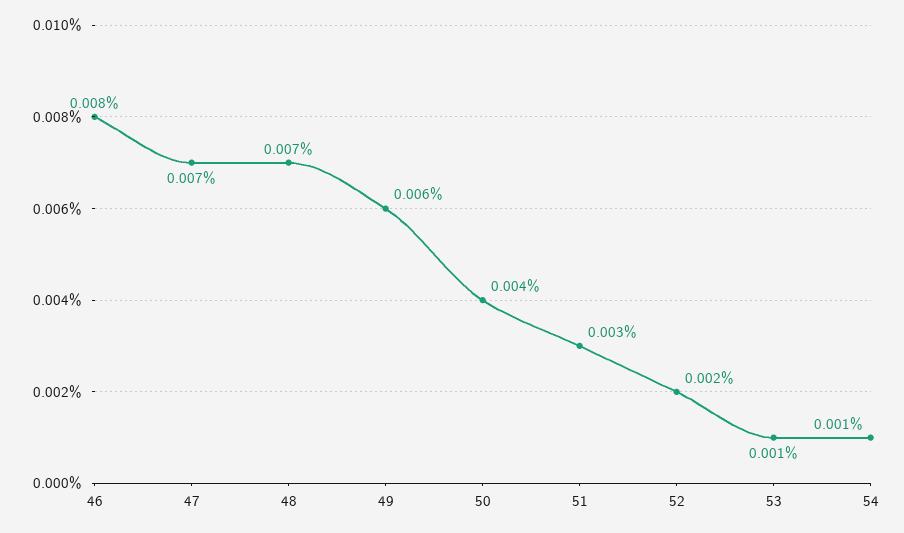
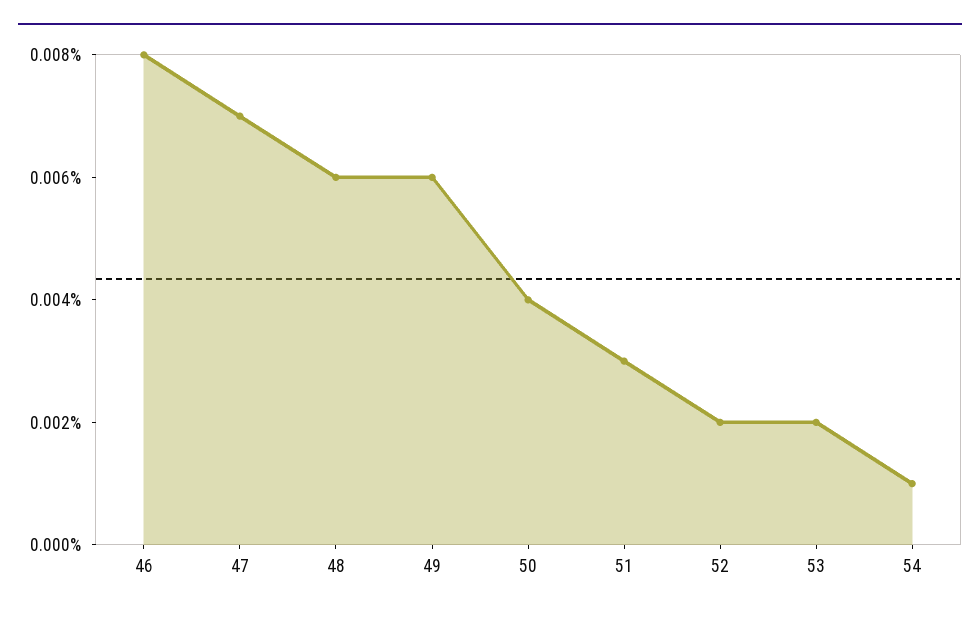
48: 0.007 -> 0.006
53: 0.001 -> 0.002

